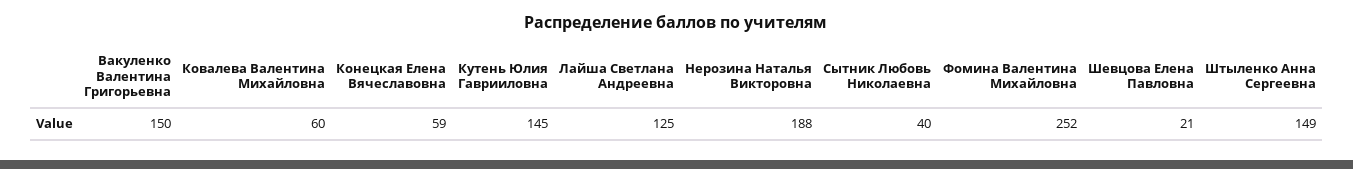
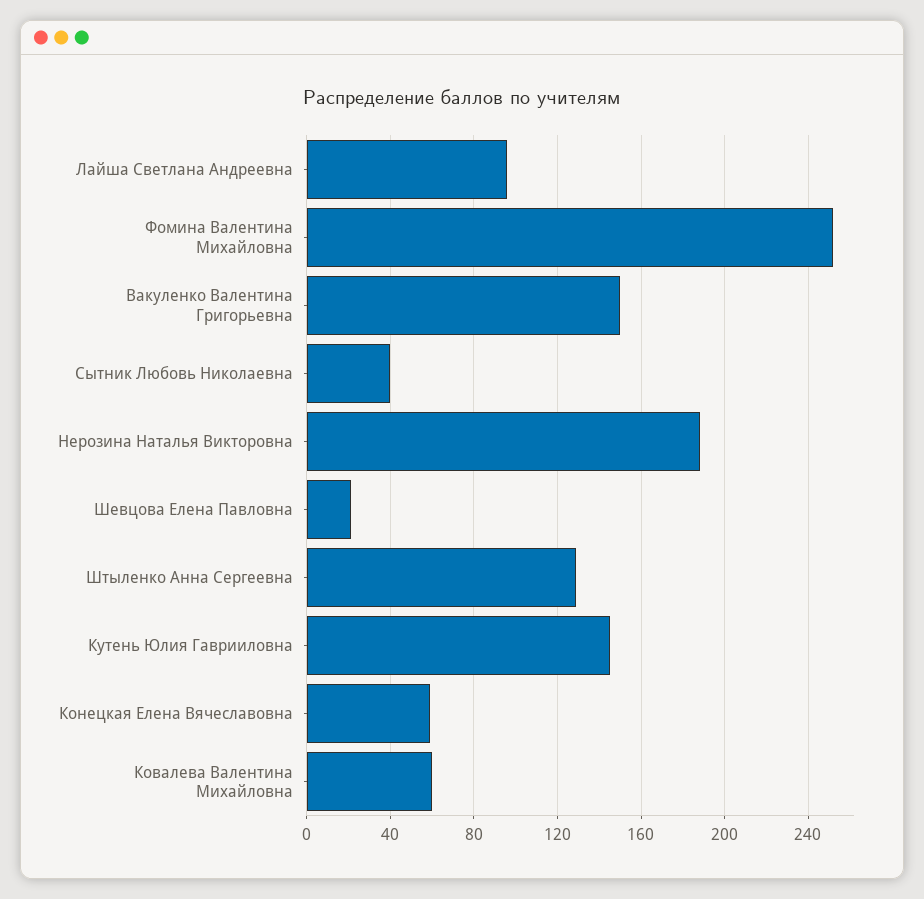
Лайша Светлана Андреевна: 125 -> 95
Штыленко Анна Сергеевна: 149 -> 130

